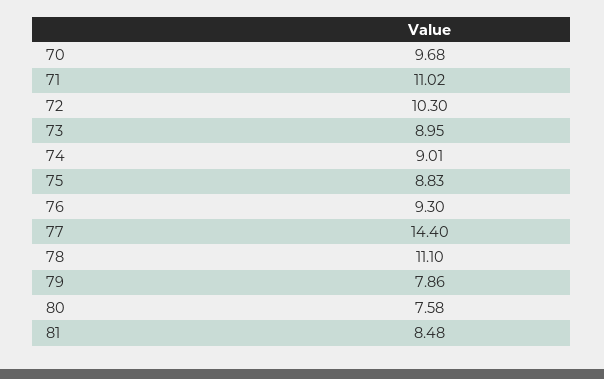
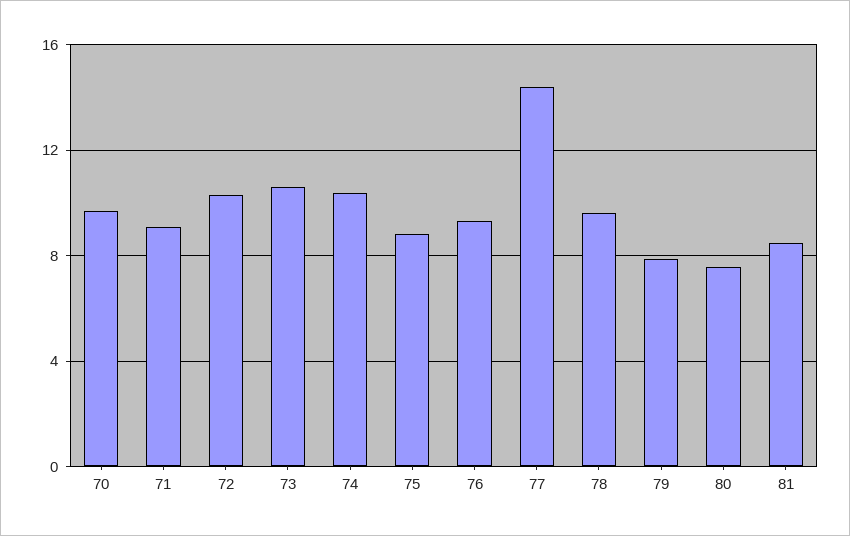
71: 11.02 -> 9
73: 8.95 -> 10.5
74: 9.01 -> 10.5
78: 11.1 -> 9.5

